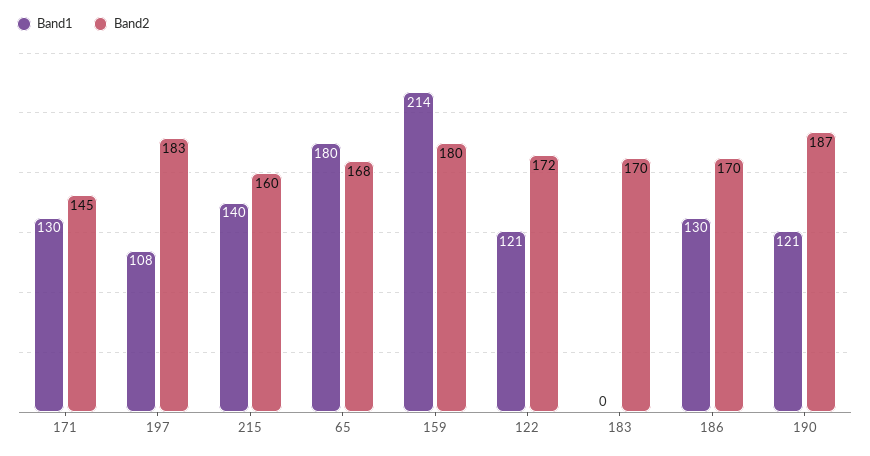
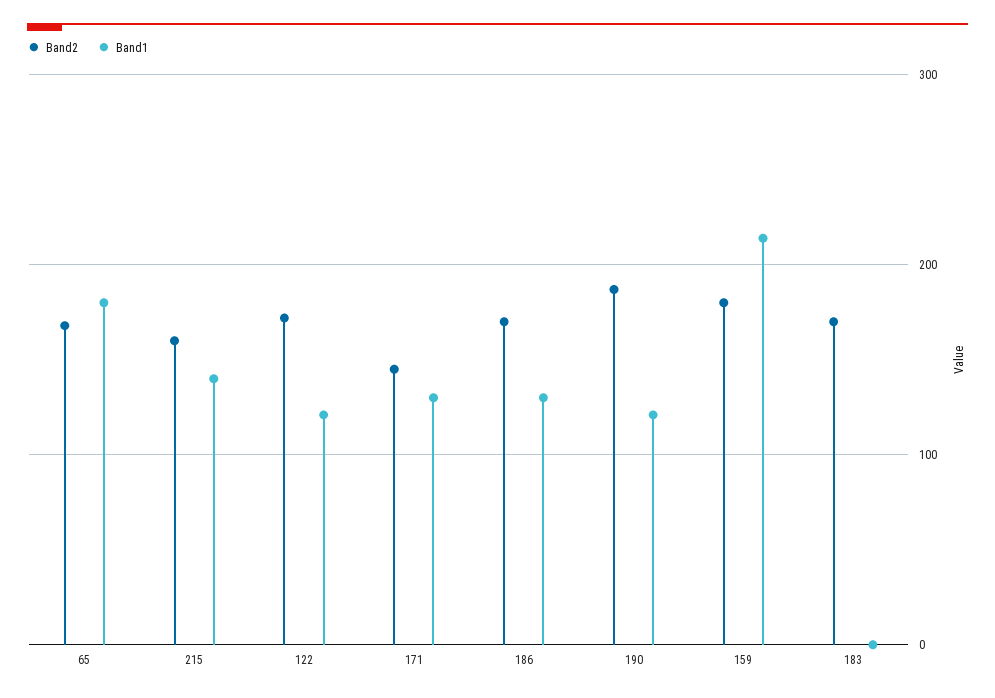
Band1, 197: 108 -> none
Band2, 197: 183 -> none

